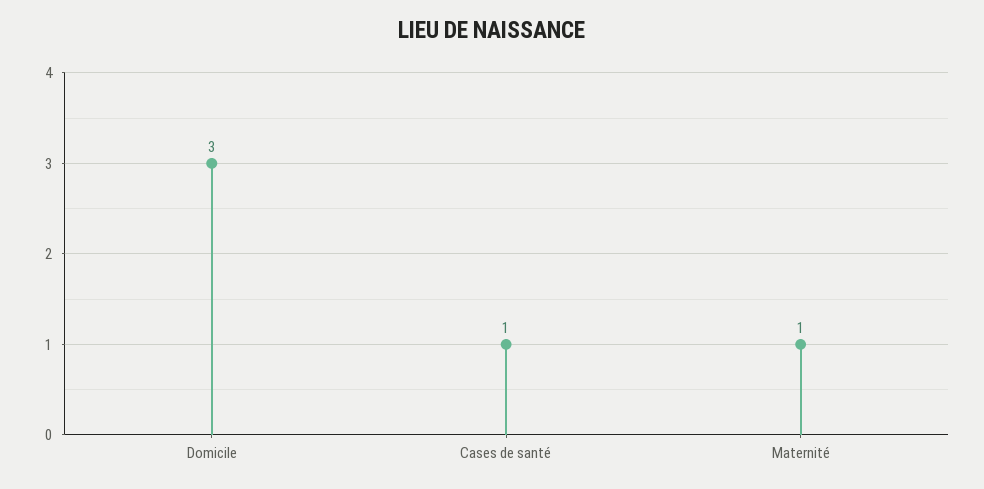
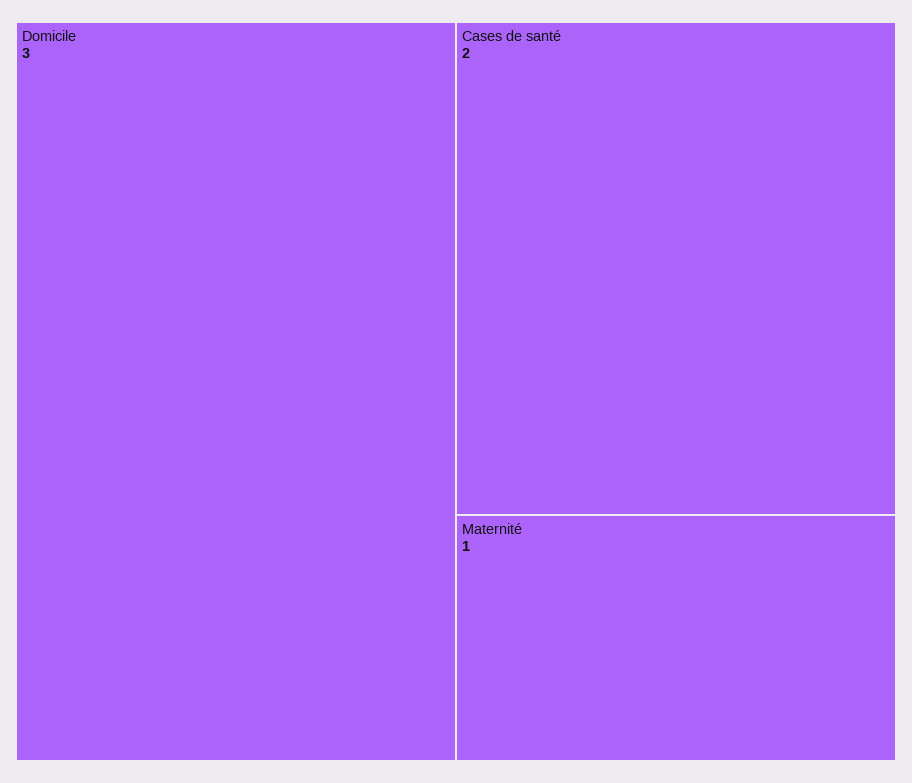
Cases de santé: 1 -> 2

